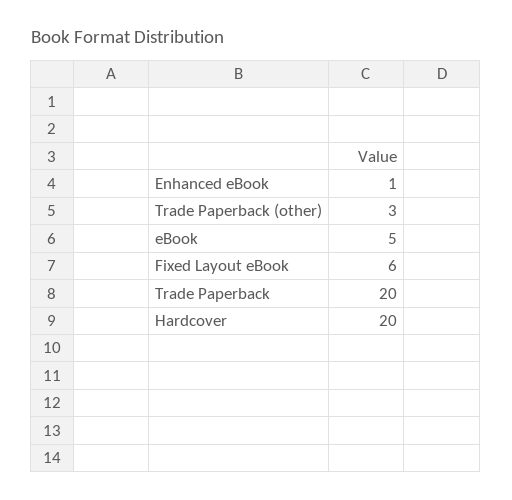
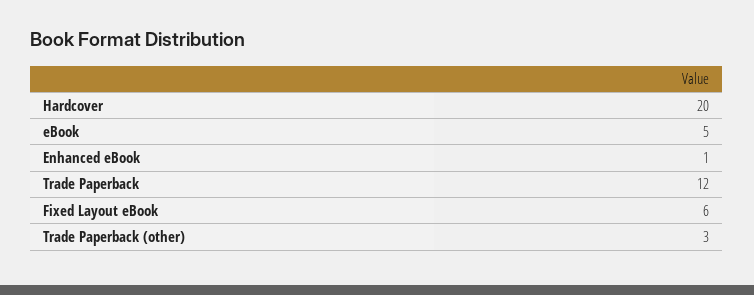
Trade Paperback: 20 -> 12

